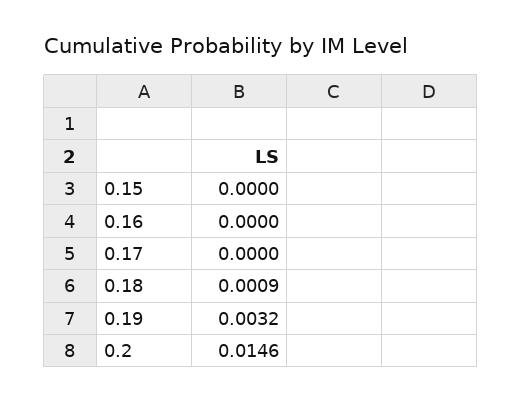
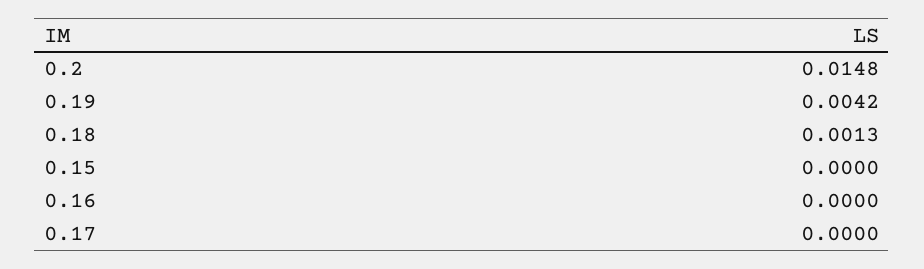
0.18: 0.0009 -> 0.0013
0.19: 0.0032 -> 0.0042
0.2: 0.0146 -> 0.0148

